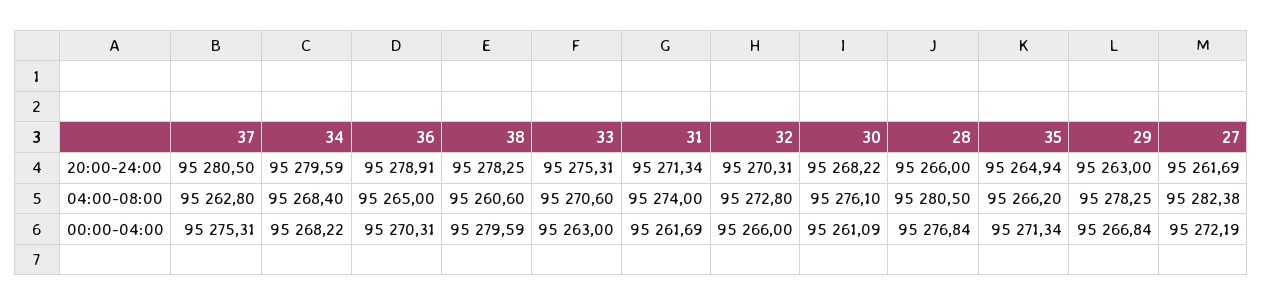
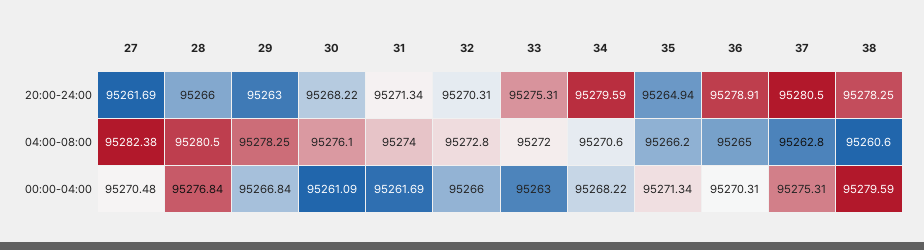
34, 04:00-08:00: 95268.4 -> 95270.6
33, 04:00-08:00: 95270.6 -> 95272
27, 00:00-04:00: 95272.19 -> 95270.48

